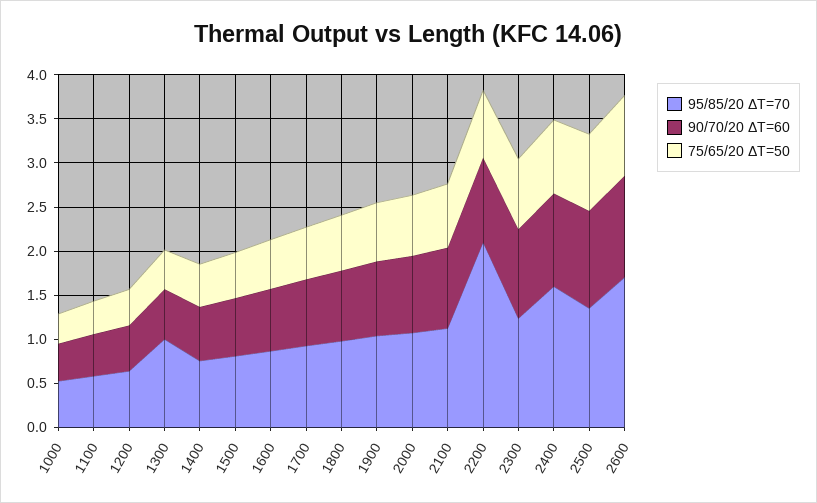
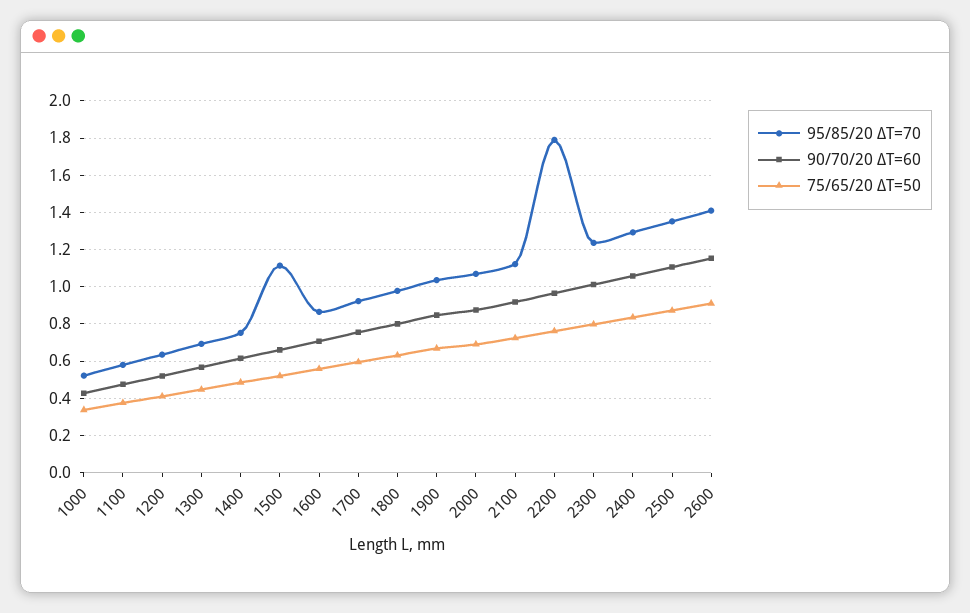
95/85/20 ΔT=70, 1300: 1 -> 0.7
95/85/20 ΔT=70, 1500: 0.8 -> 1.1
95/85/20 ΔT=70, 2200: 2.1 -> 1.8
95/85/20 ΔT=70, 2400: 1.6 -> 1.3
95/85/20 ΔT=70, 2600: 1.7 -> 1.4

